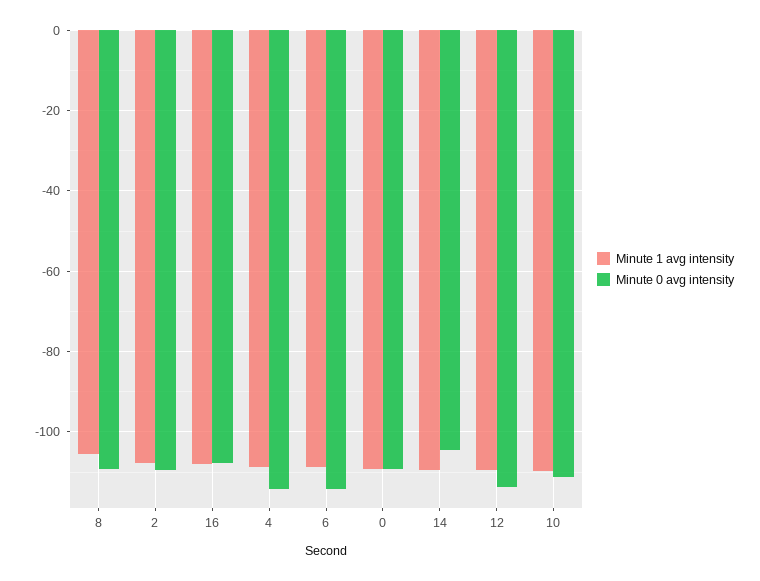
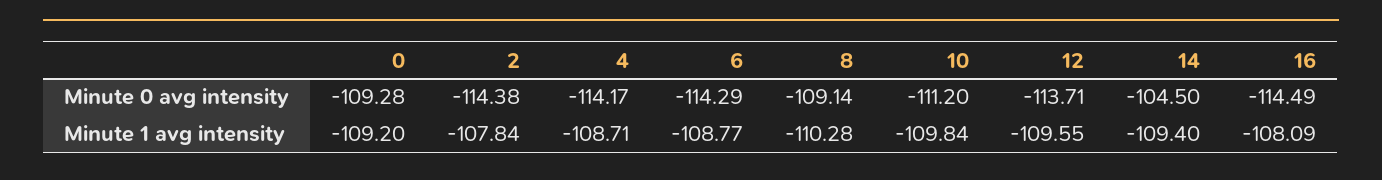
Minute 1 avg intensity, 8: -106 -> -110.28
Minute 0 avg intensity, 2: -110 -> -114.38
Minute 0 avg intensity, 16: -108 -> -114.49

